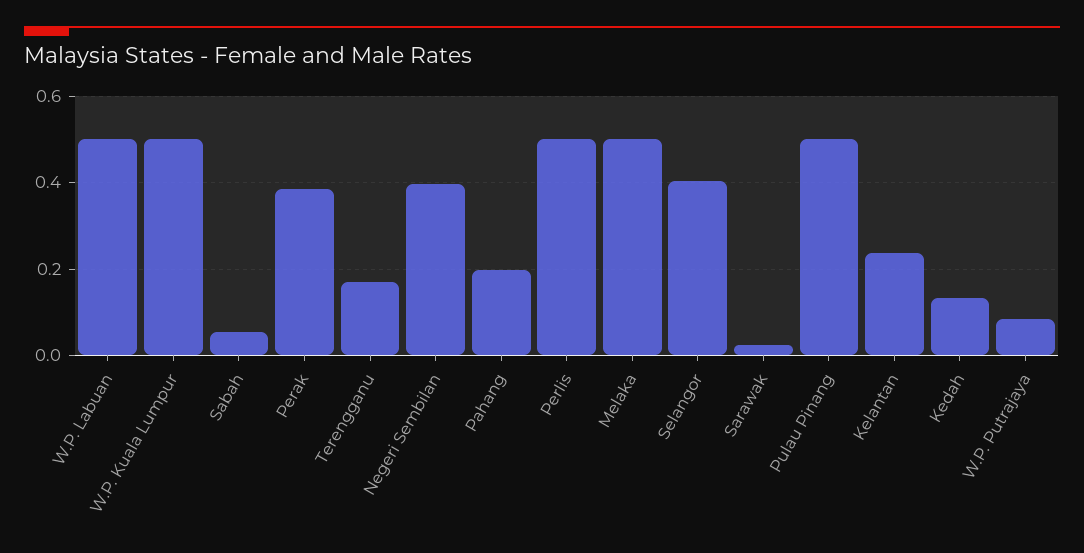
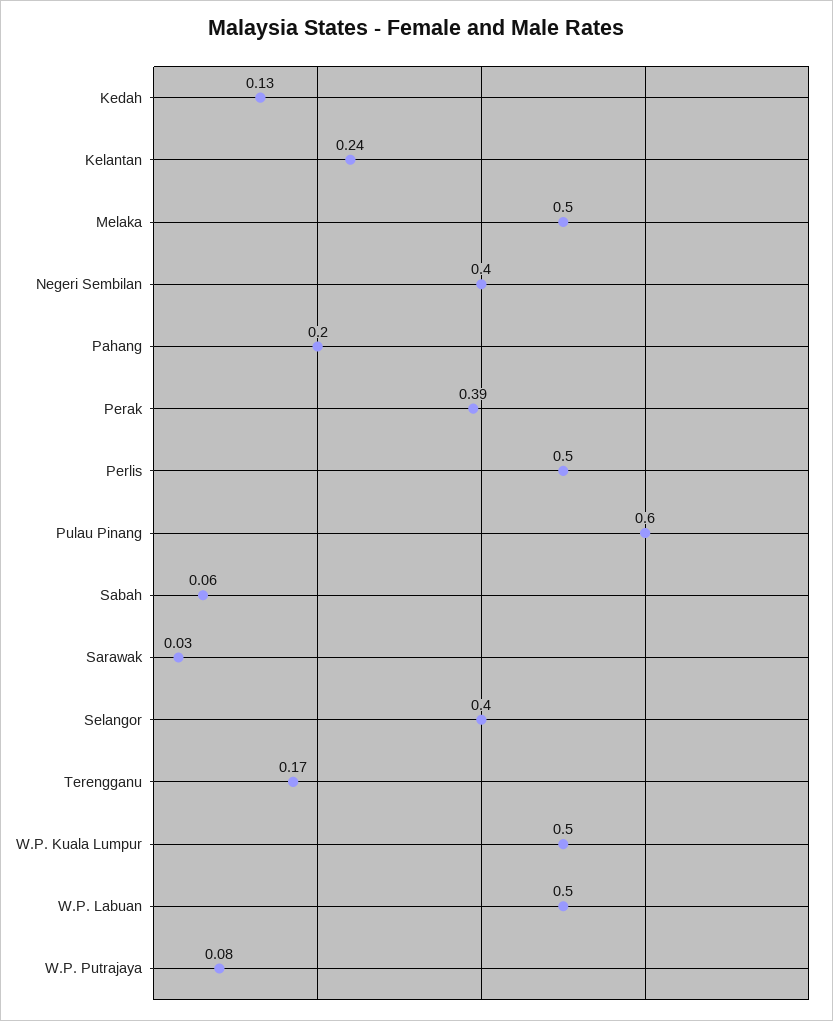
Pulau Pinang: 0.5 -> 0.6

